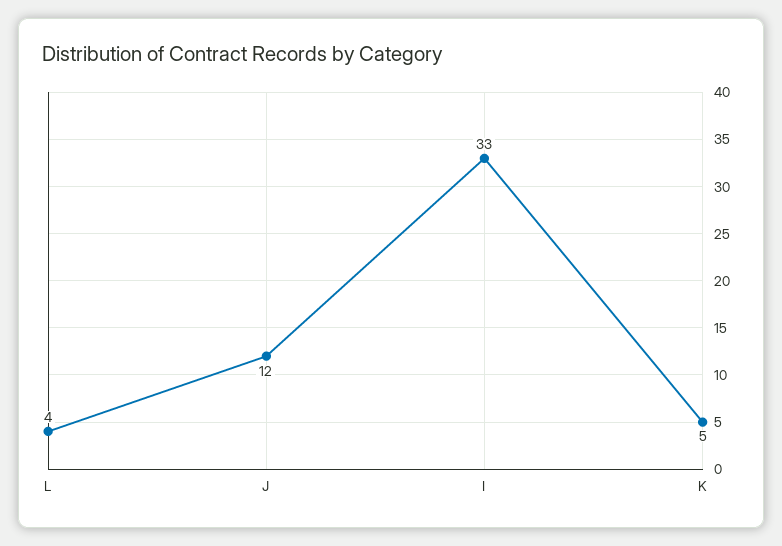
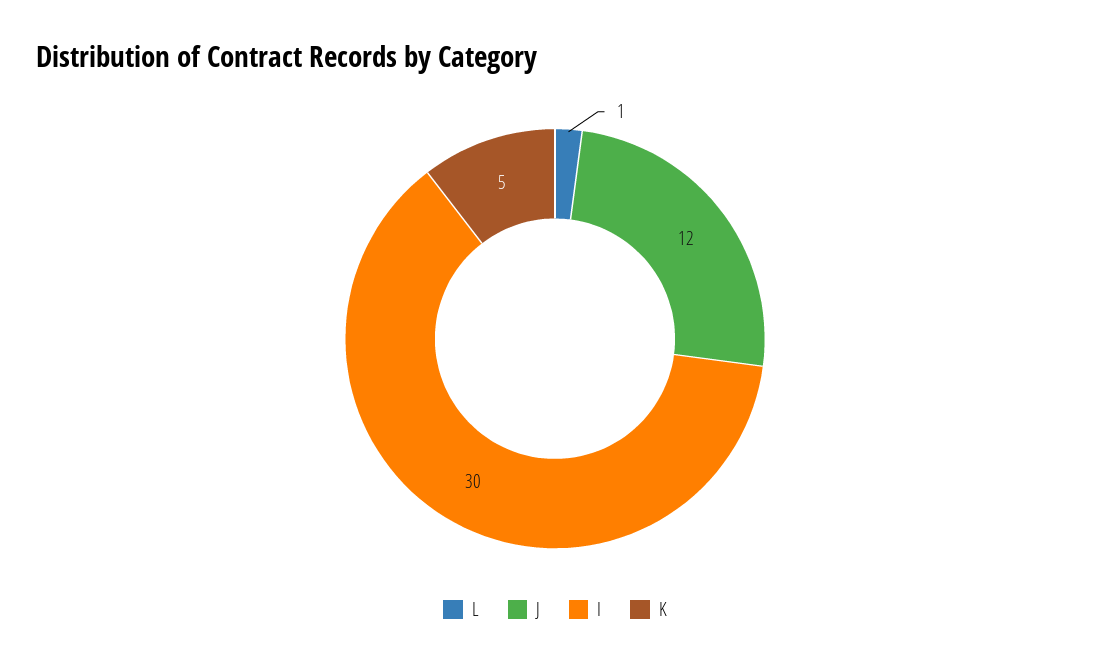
L: 4 -> 1
I: 33 -> 30

